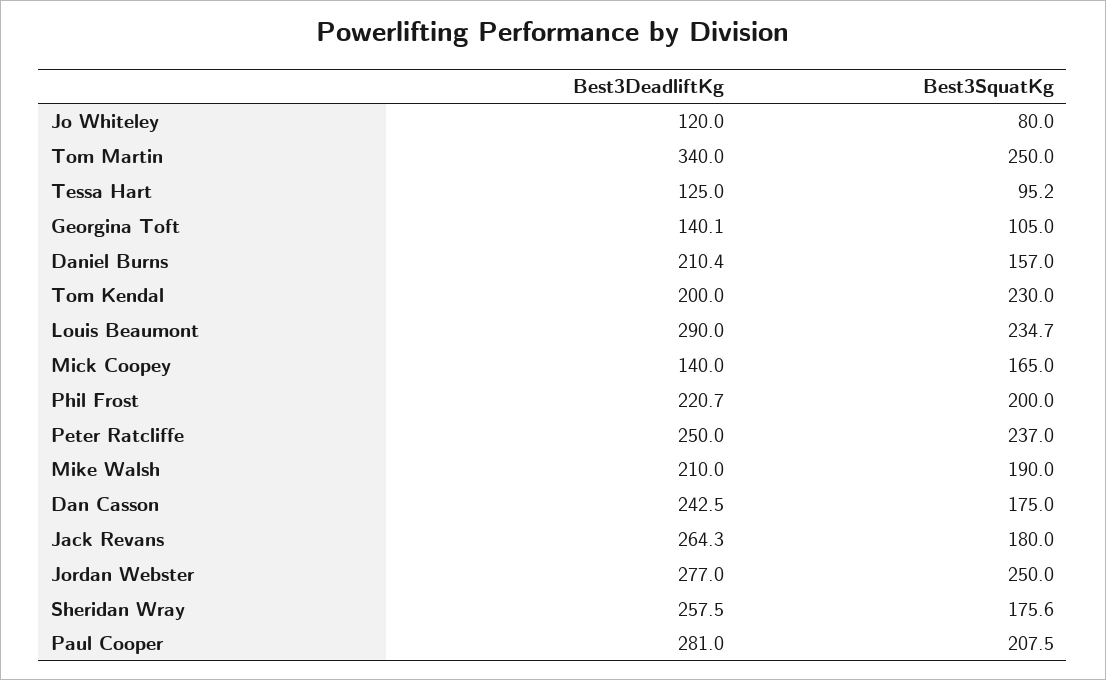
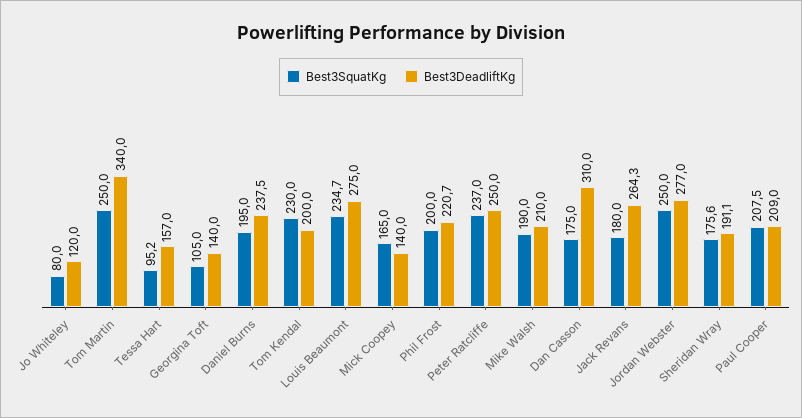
Best3DeadliftKg, Tessa Hart: 125 -> 157
Best3DeadliftKg, Georgina Toft: 140.1 -> 140
Best3DeadliftKg, Daniel Burns: 210.4 -> 237.5
Best3SquatKg, Daniel Burns: 157 -> 195
Best3DeadliftKg, Louis Beaumont: 290 -> 275
Best3DeadliftKg, Dan Casson: 242.5 -> 310
Best3DeadliftKg, Sheridan Wray: 257.5 -> 191.1
Best3DeadliftKg, Paul Cooper: 281 -> 209

